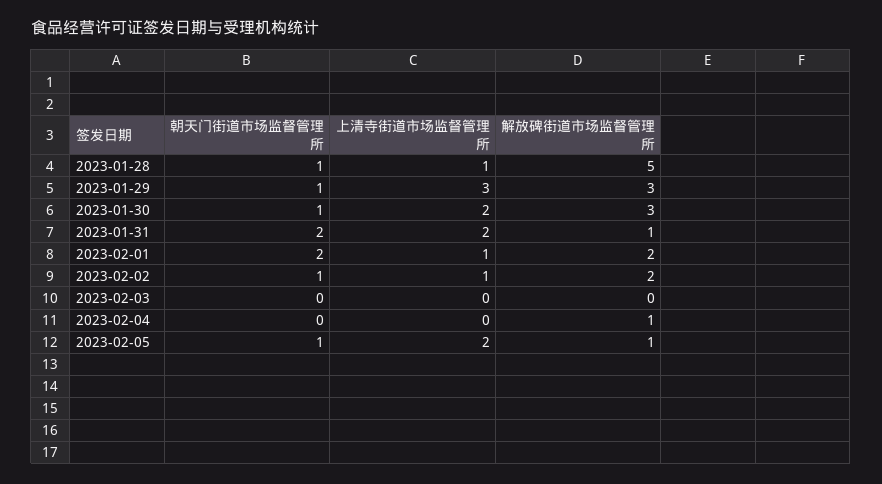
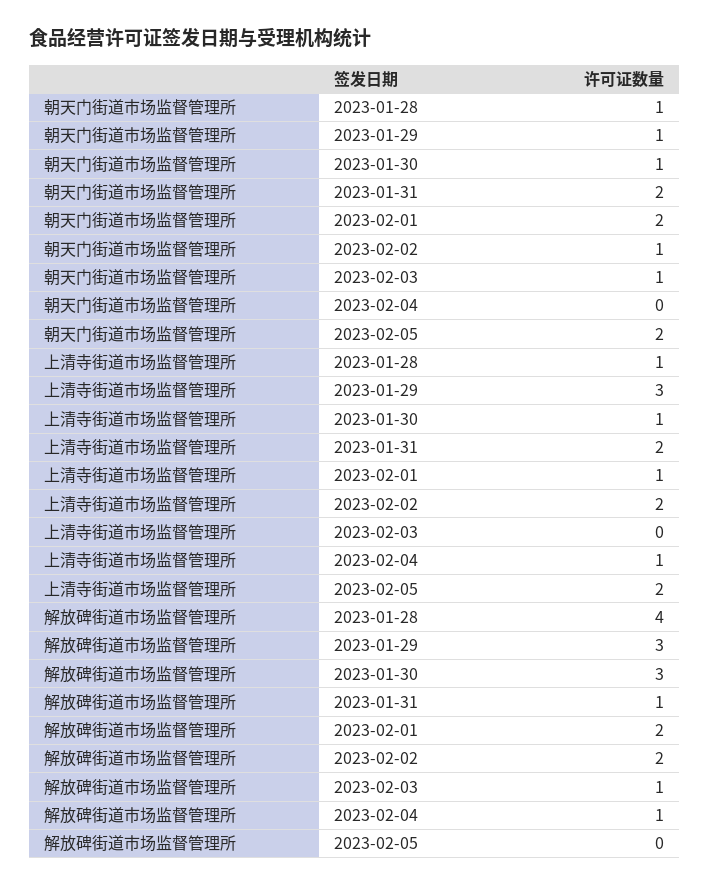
解放碑街道市场监督管理所, 2023-01-28: 5 -> 4
上清寺街道市场监督管理所, 2023-01-30: 2 -> 1
上清寺街道市场监督管理所, 2023-02-02: 1 -> 2
朝天门街道市场监督管理所, 2023-02-03: 0 -> 1
解放碑街道市场监督管理所, 2023-02-03: 0 -> 1
上清寺街道市场监督管理所, 2023-02-04: 0 -> 1
朝天门街道市场监督管理所, 2023-02-05: 1 -> 2
解放碑街道市场监督管理所, 2023-02-05: 1 -> 0

